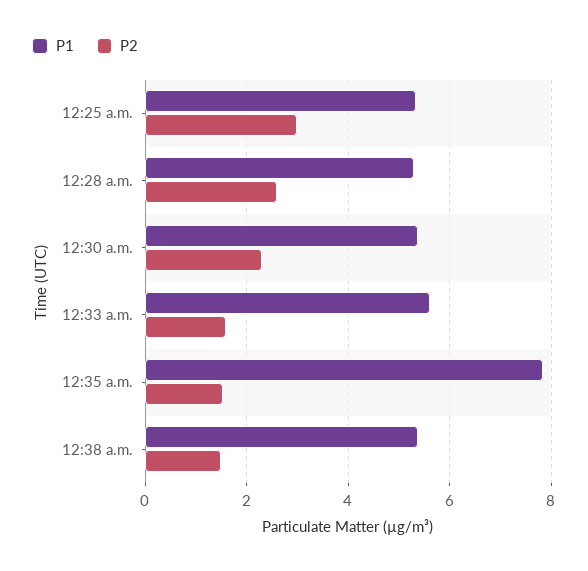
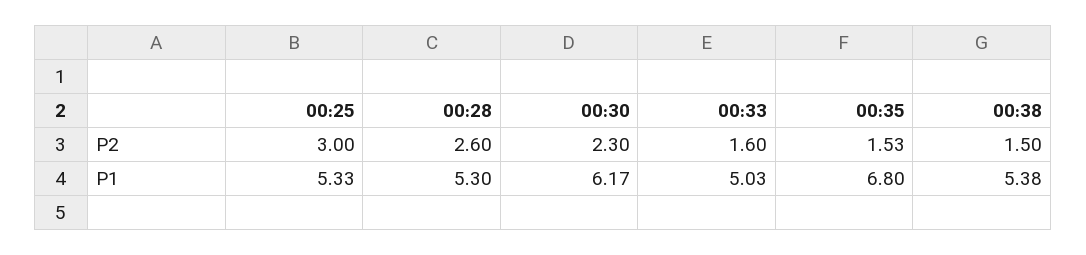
P1, 12:30 a.m.: 5.4 -> 6.17
P1, 12:33 a.m.: 5.6 -> 5.03
P1, 12:35 a.m.: 7.8 -> 6.8

